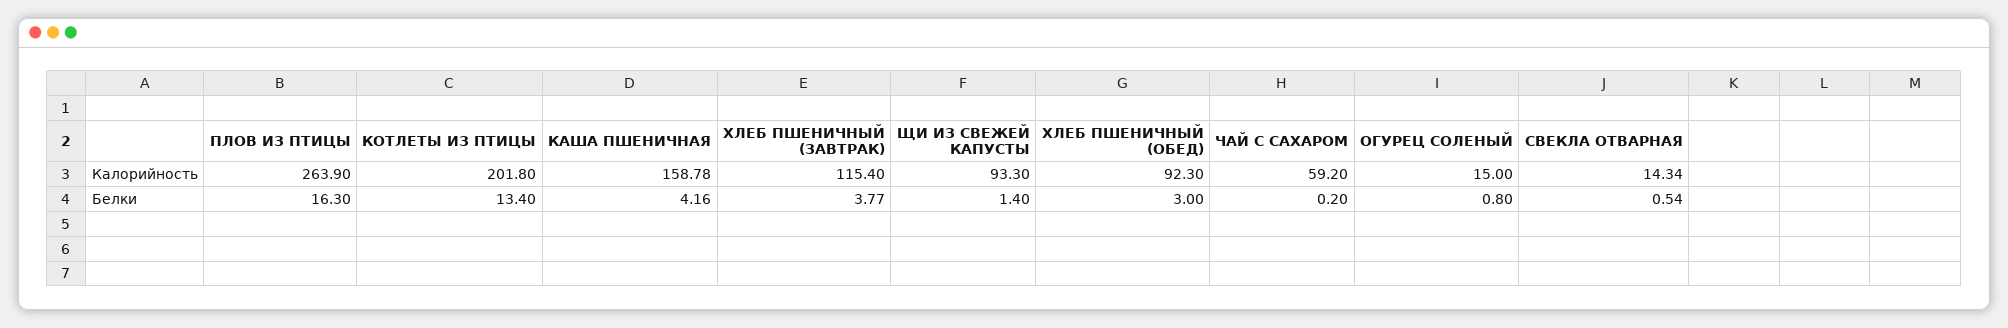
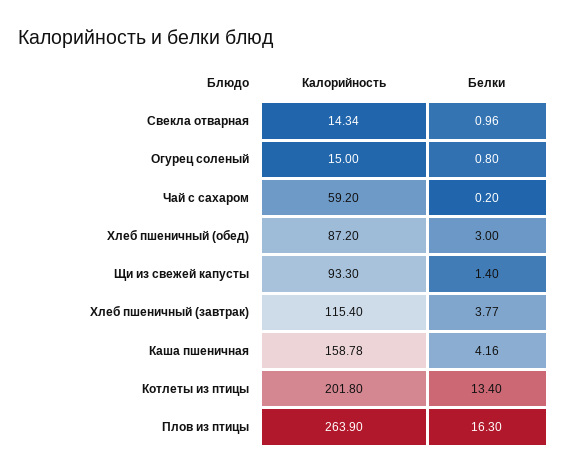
ХЛЕБ ПШЕНИЧНЫЙ (ОБЕД), Калорийность: 92.3 -> 87.2
СВЕКЛА ОТВАРНАЯ, Белки: 0.54 -> 0.96

